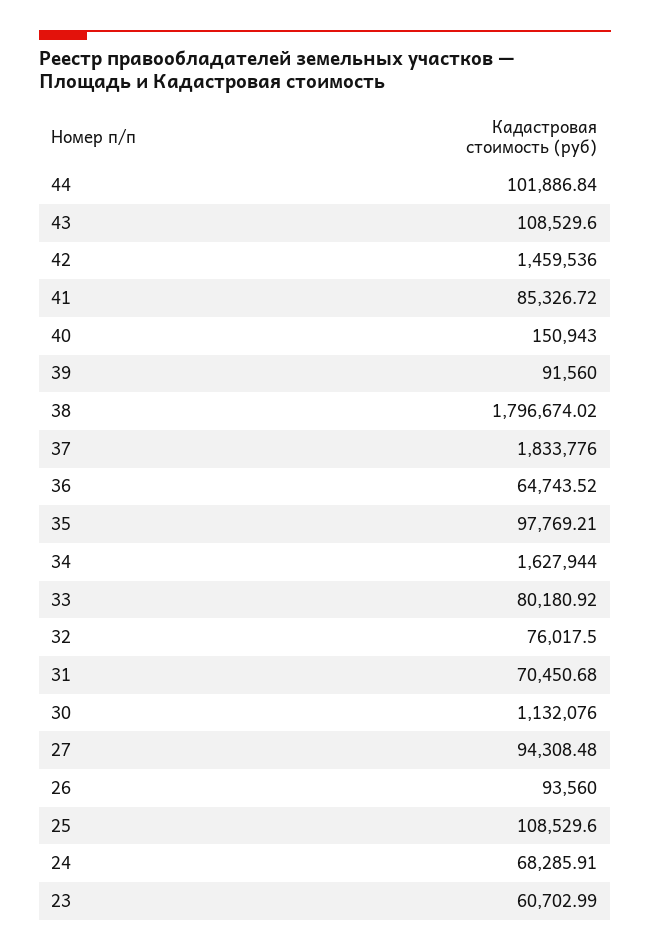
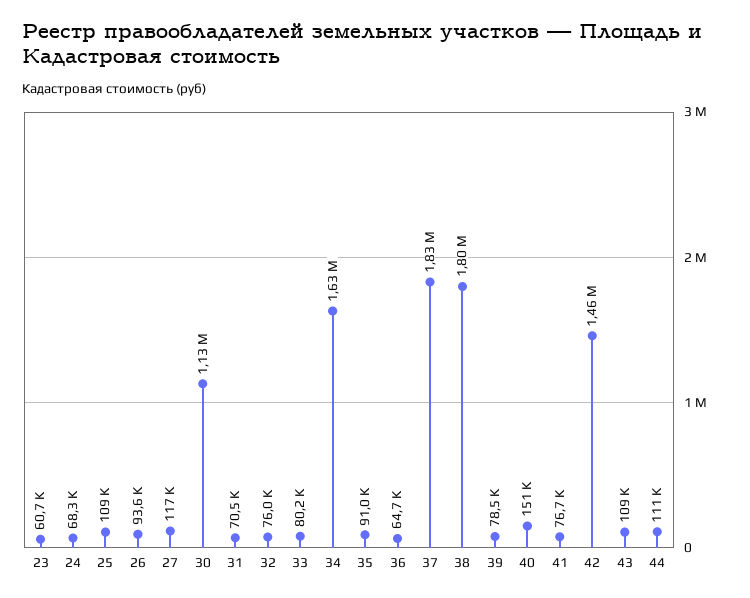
44: 101886.84 -> 111000
41: 85326.72 -> 76700
39: 91560 -> 78500
35: 97769.21 -> 91000
27: 94308.48 -> 117000

